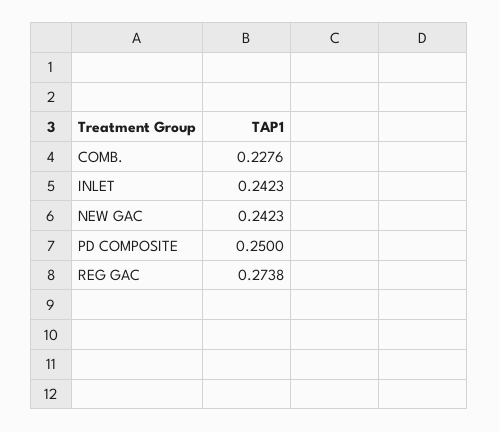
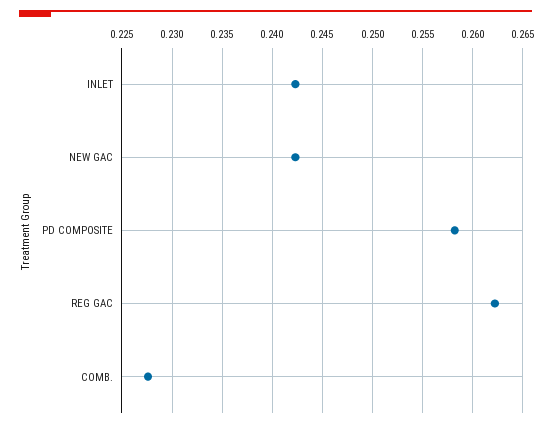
PD COMPOSITE: 0.25 -> 0.258
REG GAC: 0.2738 -> 0.262

